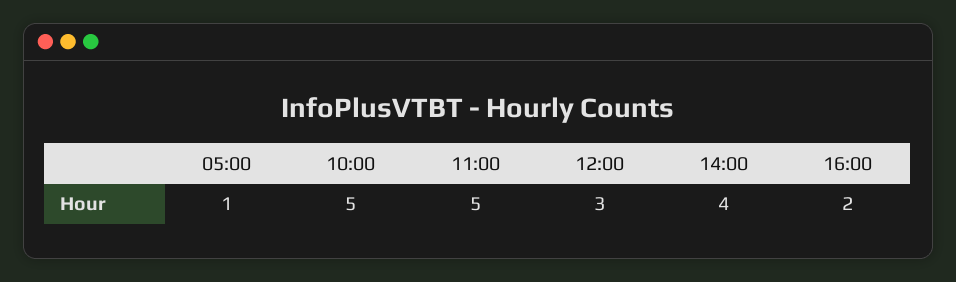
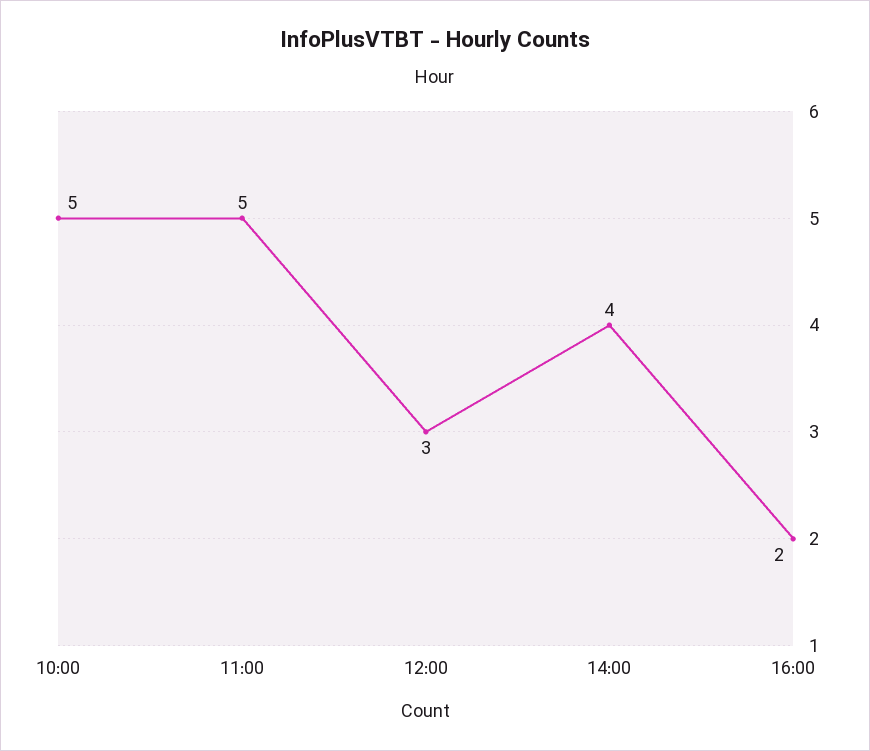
05:00: 1 -> none

